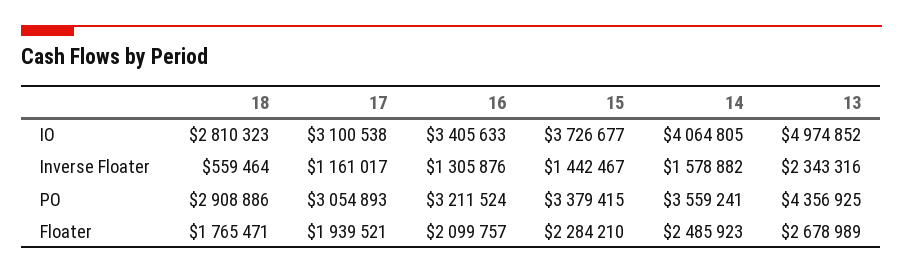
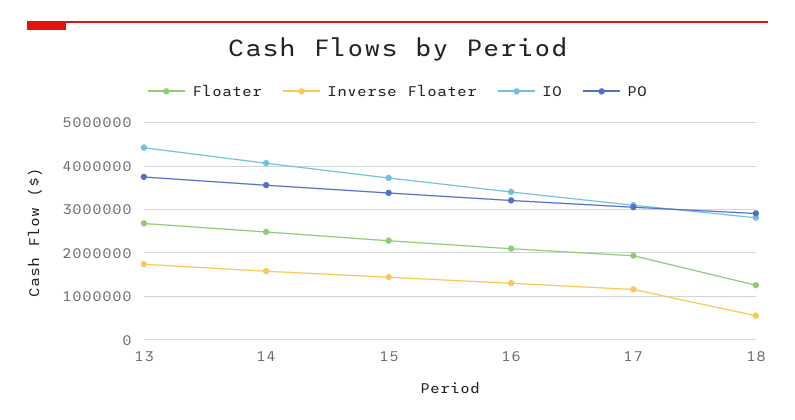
IO, 13: 4974852 -> 4400000
Inverse Floater, 13: 2343316 -> 1800000
PO, 13: 4356925 -> 3800000
Floater, 18: 1765471 -> 1200000

